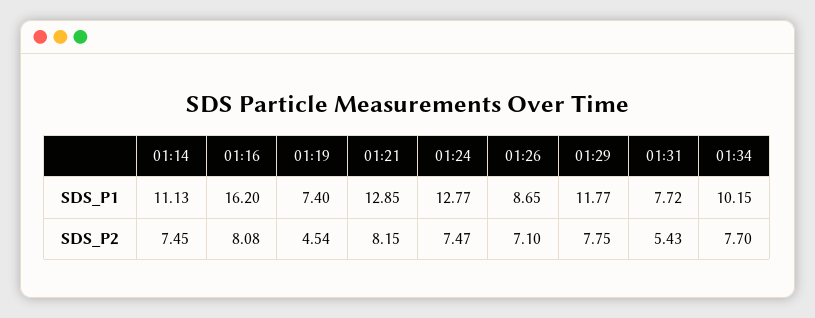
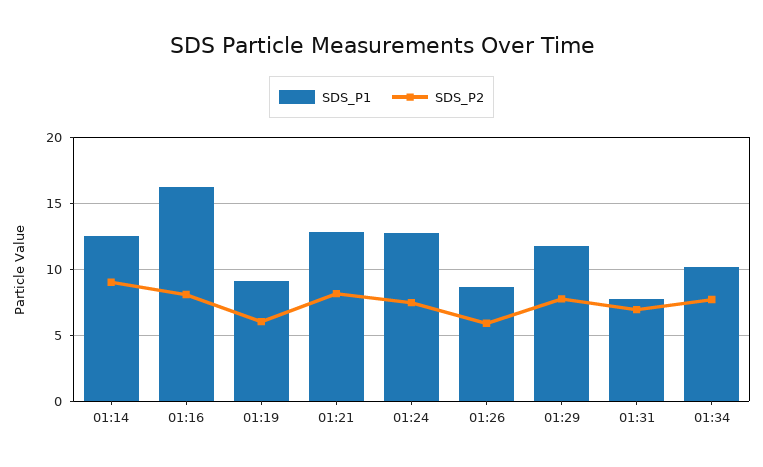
SDS_P1, 01:14: 11.13 -> 12.5
SDS_P1, 01:19: 7.4 -> 9
SDS_P2, 01:14: 7.45 -> 9
SDS_P2, 01:19: 4.54 -> 6
SDS_P2, 01:26: 7.1 -> 6
SDS_P2, 01:31: 5.43 -> 7

